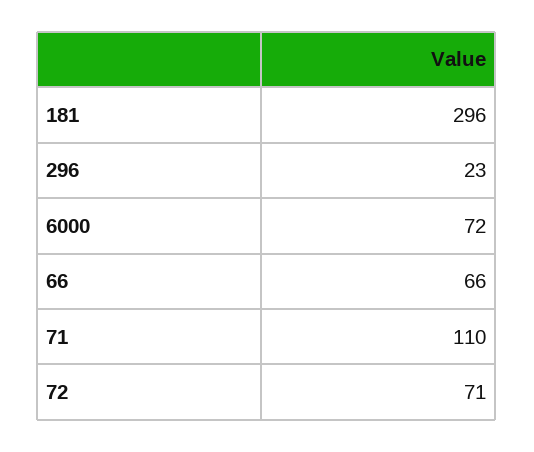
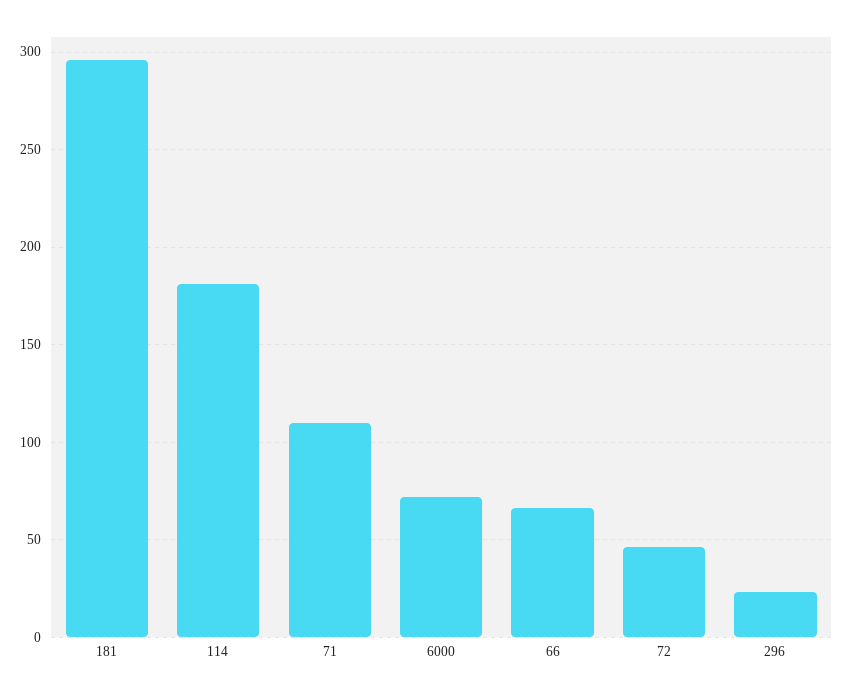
72: 71 -> 45
114: none -> 180

